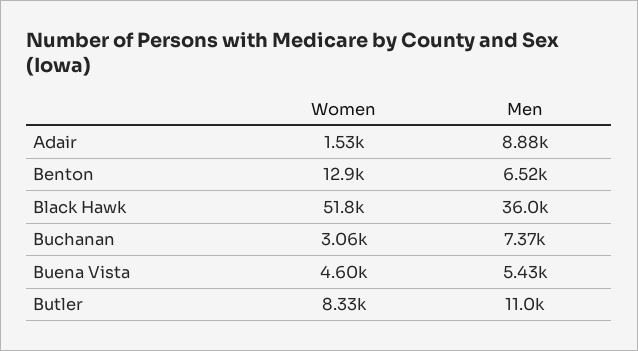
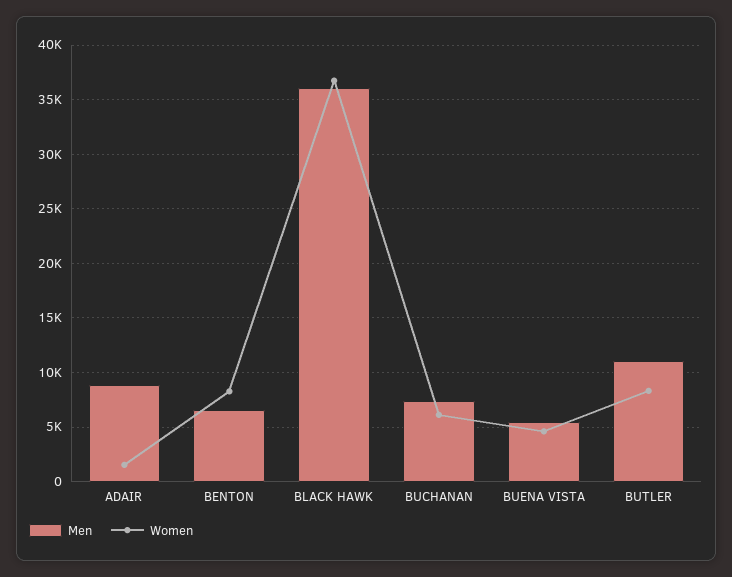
Women, Benton: 12900 -> 8000
Women, Black Hawk: 51800 -> 37000
Women, Buchanan: 3060 -> 6000

